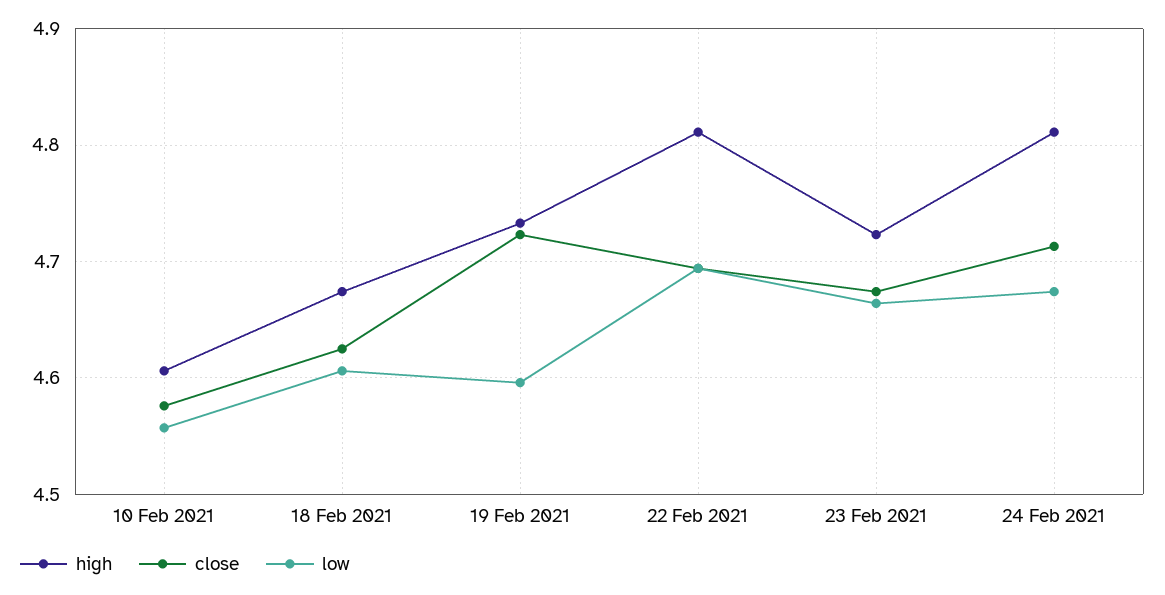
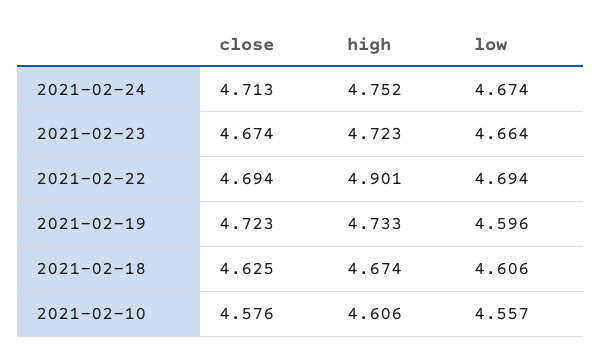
high, 22 Feb 2021: 4.81 -> 4.901
high, 24 Feb 2021: 4.81 -> 4.752

